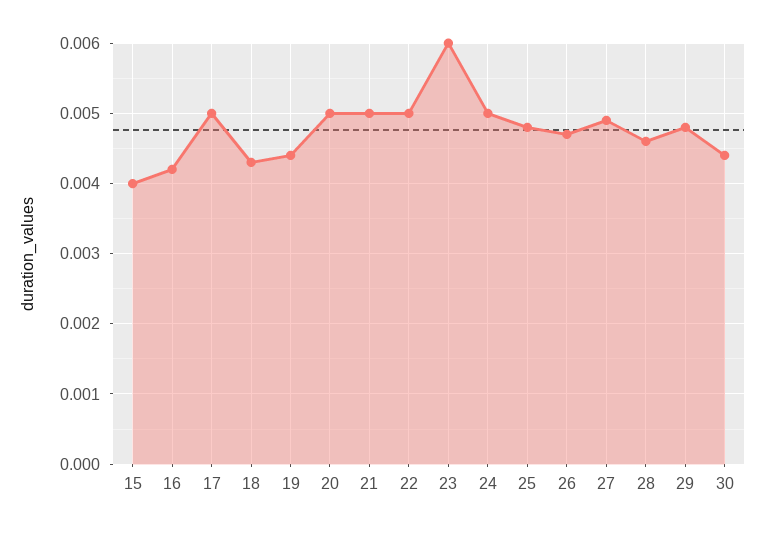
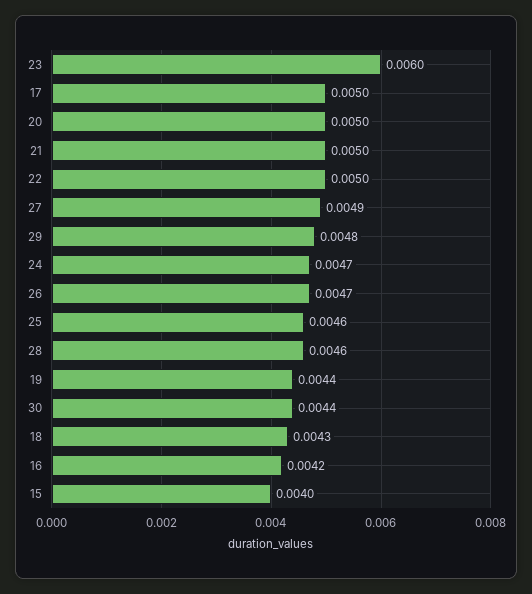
24: 0.005 -> 0.0047
25: 0.0048 -> 0.0046

